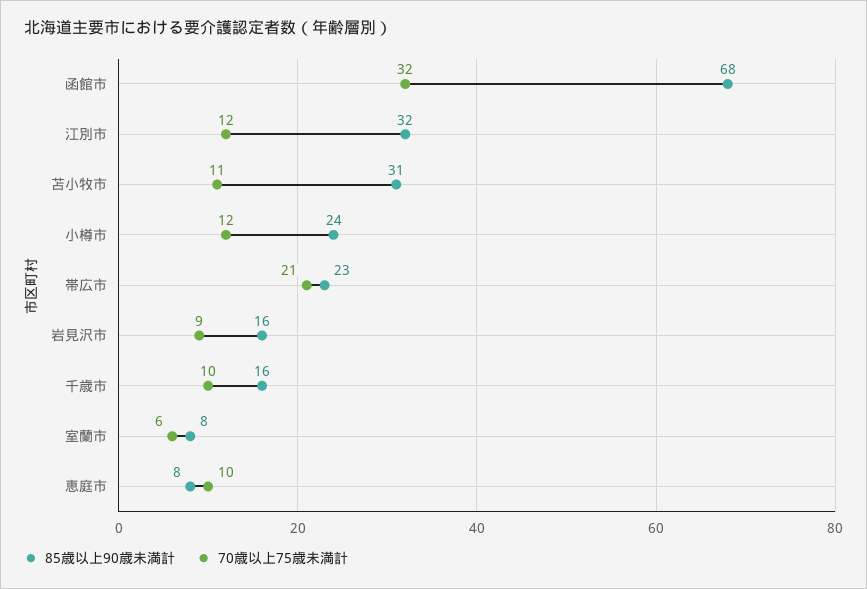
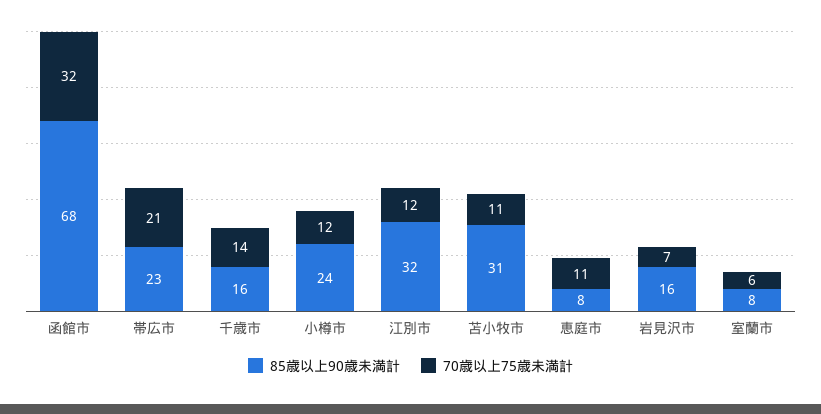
70歳以上75歳未満計, 岩見沢市: 9 -> 7
70歳以上75歳未満計, 千歳市: 10 -> 14
70歳以上75歳未満計, 恵庭市: 10 -> 11

